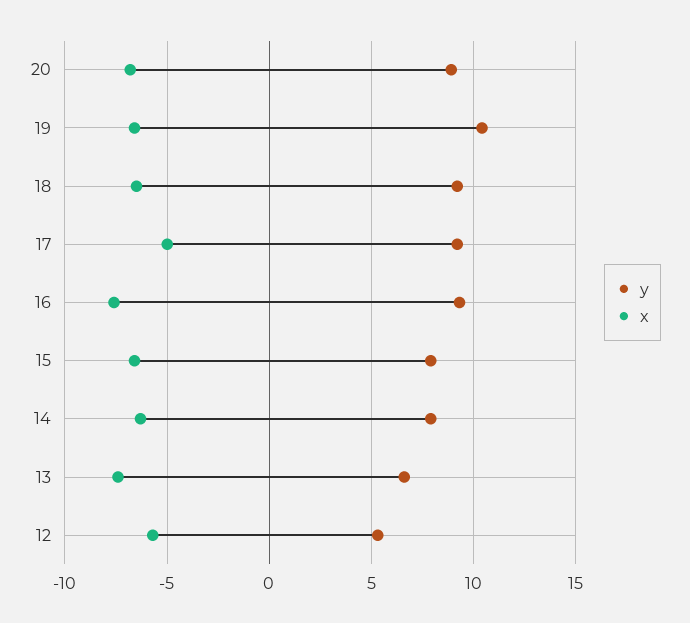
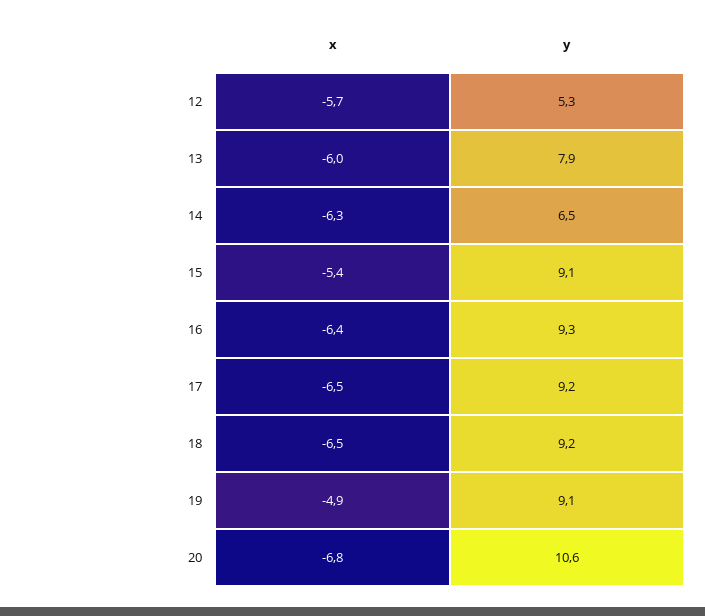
y, 20: 9 -> 10.6
y, 19: 10.5 -> 9.1
x, 19: -6.5 -> -4.9
x, 17: -5 -> -6.5
x, 16: -7.5 -> -6.4
y, 15: 8 -> 9.1
x, 15: -6.5 -> -5.4
y, 14: 8 -> 6.5
y, 13: 6.5 -> 7.9
x, 13: -7.5 -> -6

